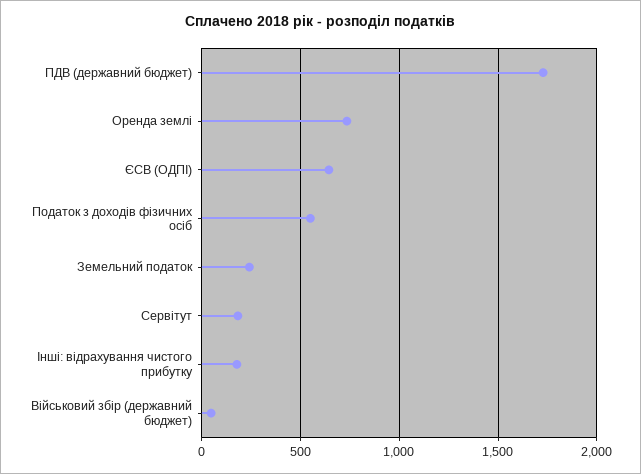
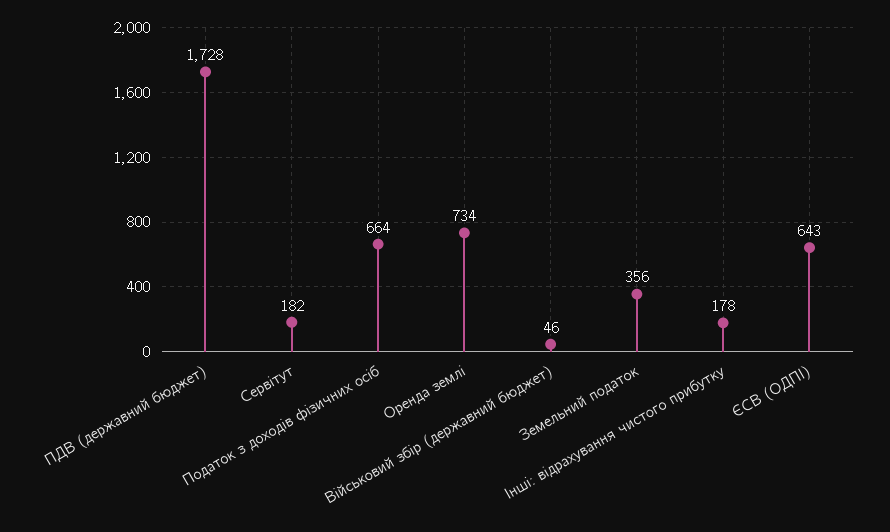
Податок з доходів фізичних осіб: 550 -> 664
Земельний податок: 250 -> 356

